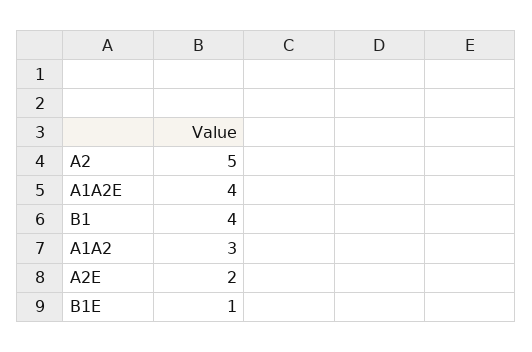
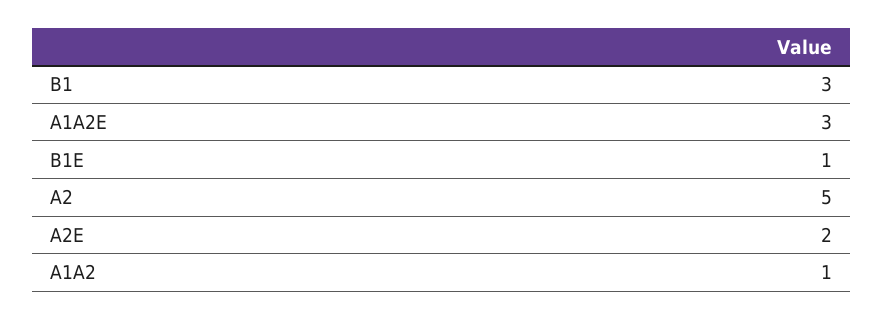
A1A2E: 4 -> 3
B1: 4 -> 3
A1A2: 3 -> 1

